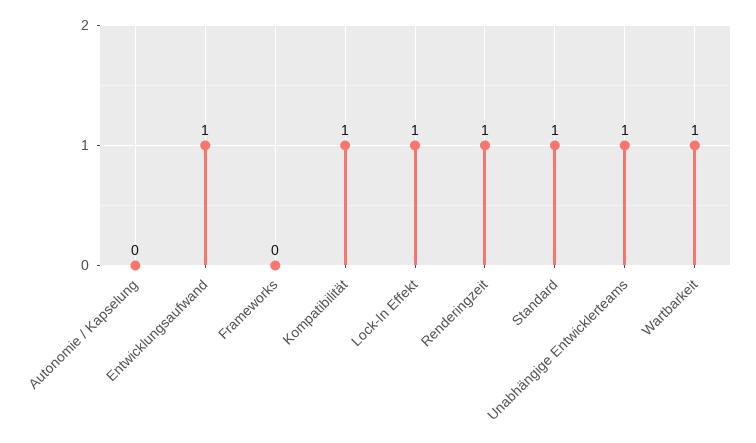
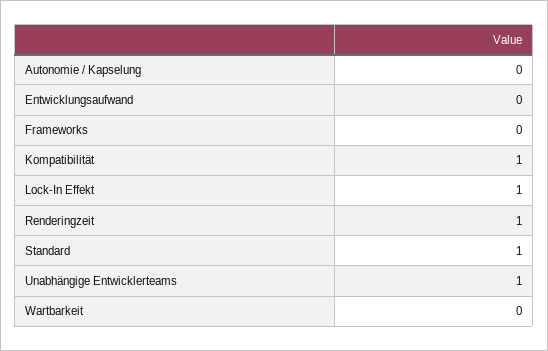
Entwicklungsaufwand: 1 -> 0
Wartbarkeit: 1 -> 0

